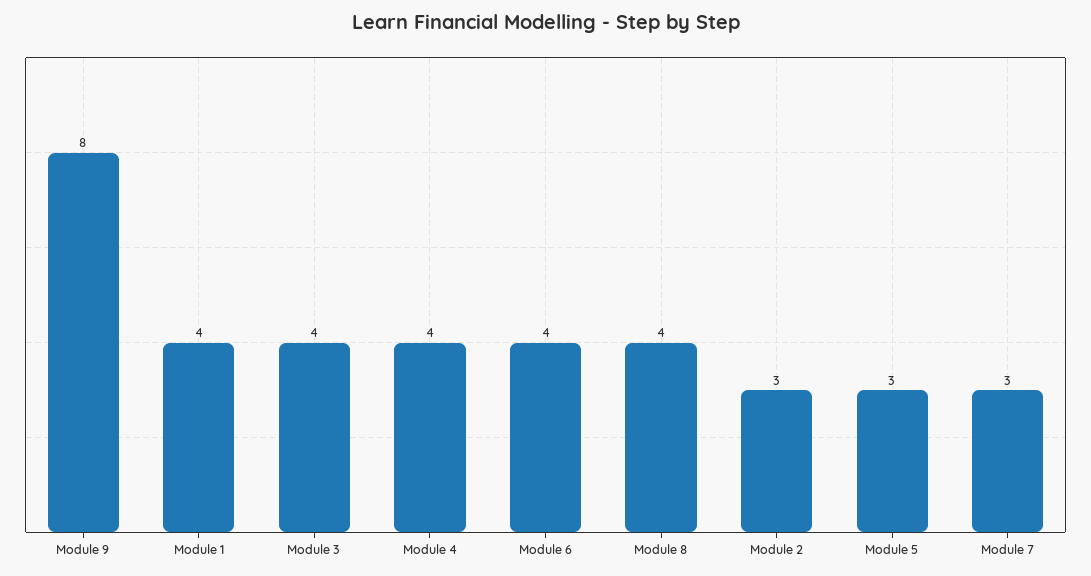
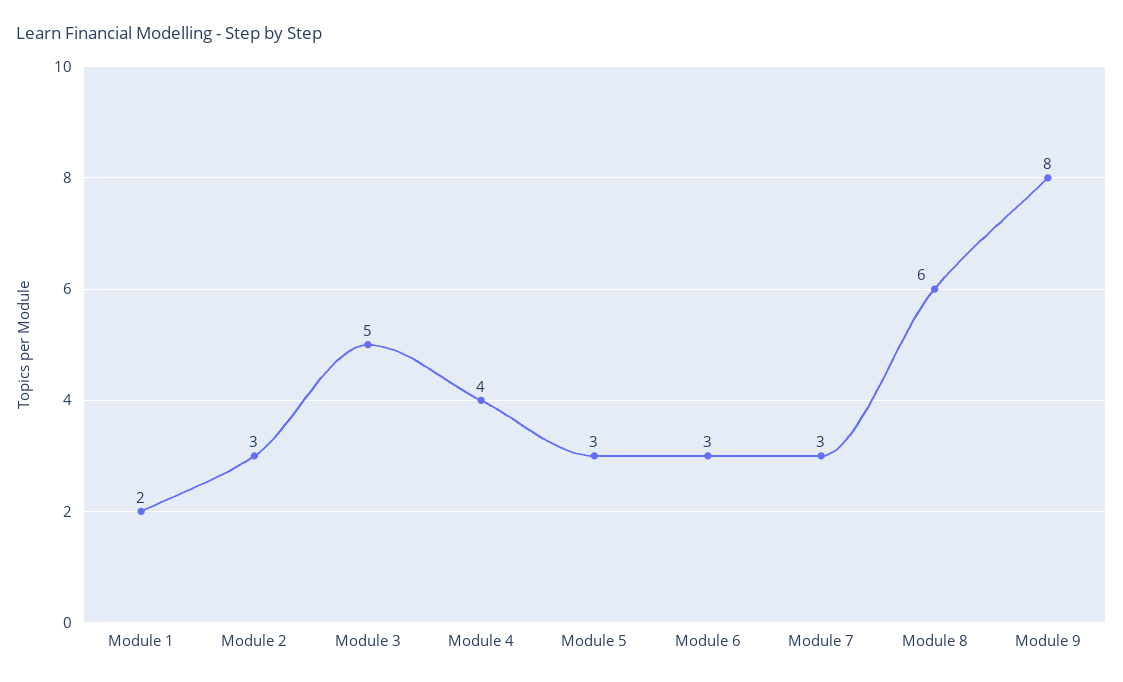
Module 1: 4 -> 2
Module 3: 4 -> 5
Module 6: 4 -> 3
Module 8: 4 -> 6

